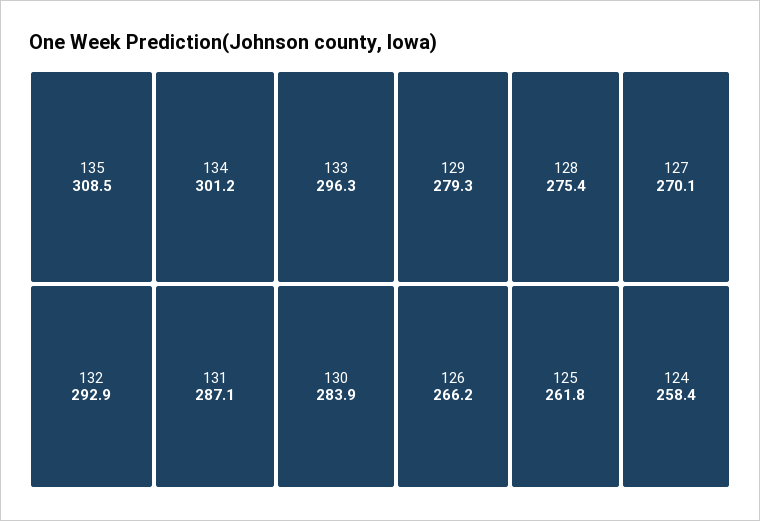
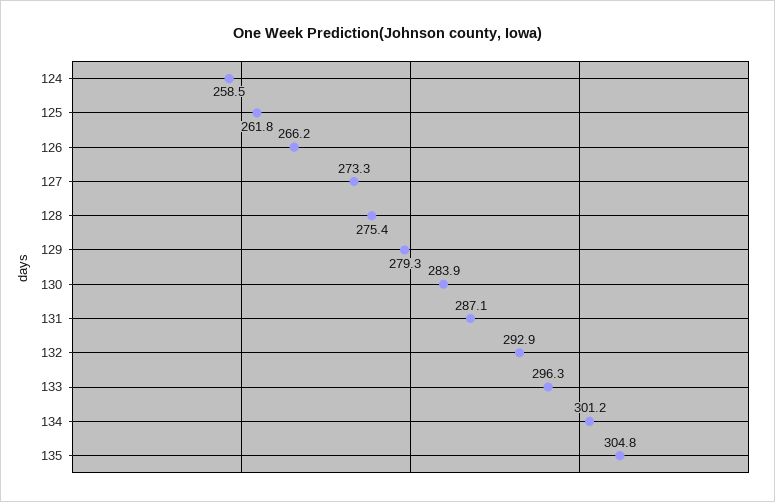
135: 308.5 -> 304.8
127: 270.1 -> 273.3
124: 258.4 -> 258.5

